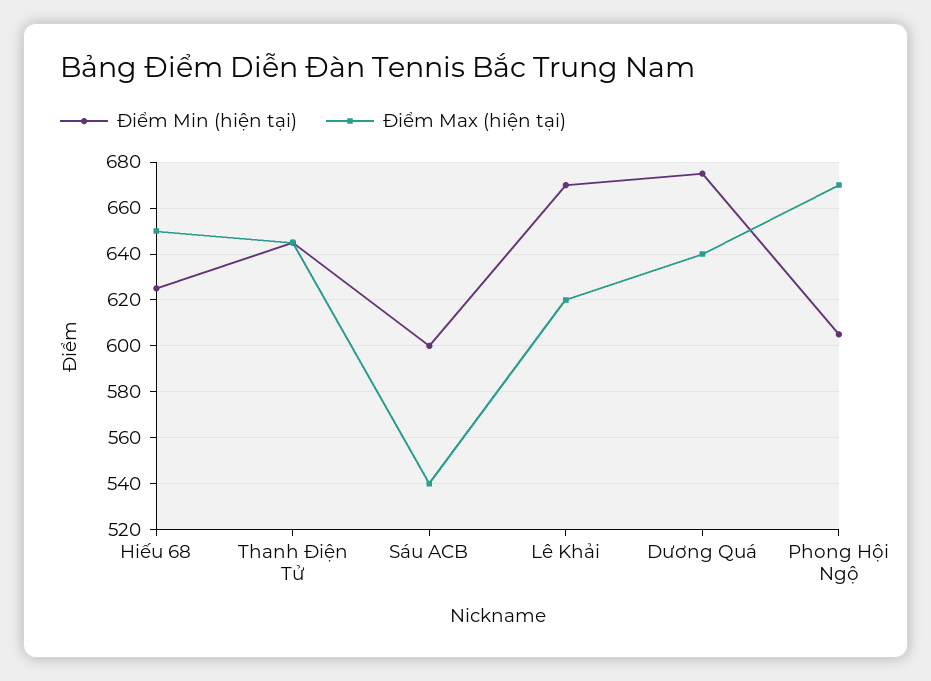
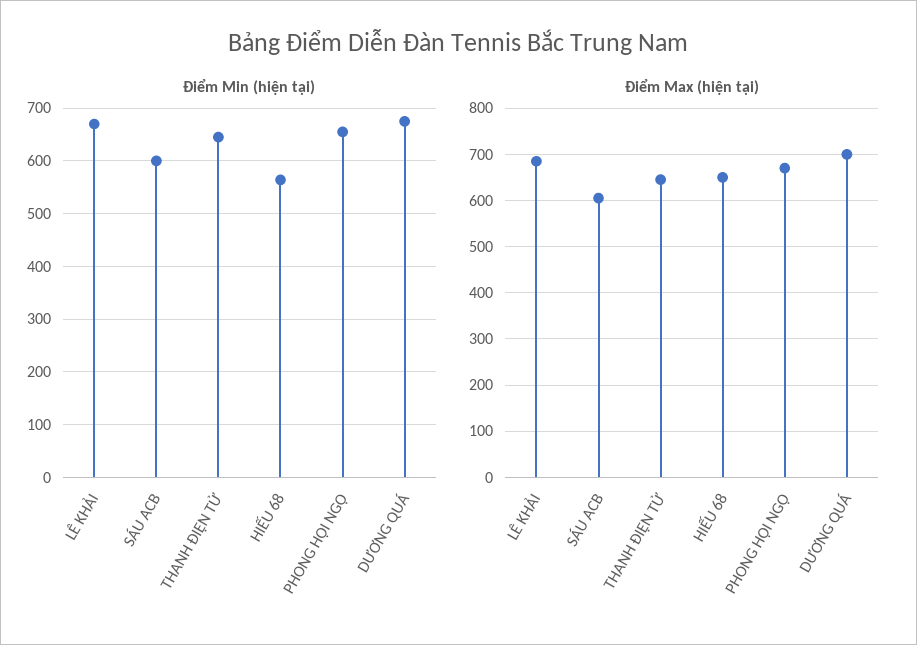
Điểm Min (hiện tại), Hiếu 68: 625 -> 560
Điểm Max (hiện tại), Sáu ACB: 540 -> 600
Điểm Max (hiện tại), Lê Khải: 620 -> 680
Điểm Max (hiện tại), Dương Quá: 640 -> 700
Điểm Min (hiện tại), Phong Hội Ngộ: 605 -> 660

